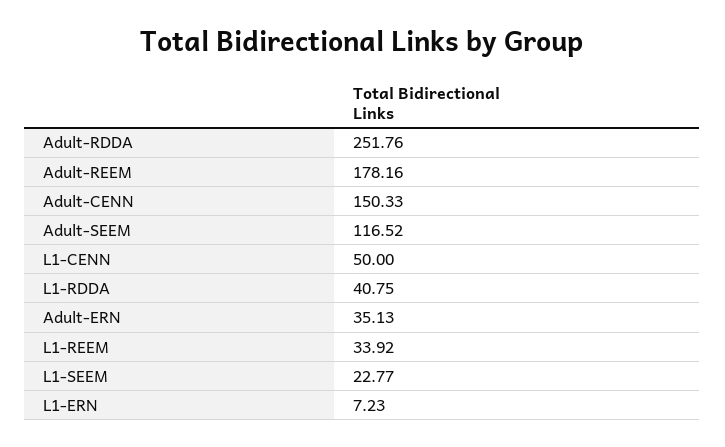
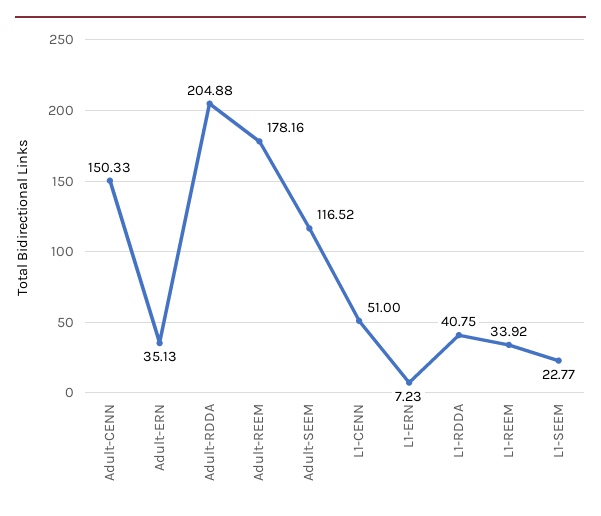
Adult-RDDA: 251.76 -> 204.88
L1-CENN: 50 -> 51

